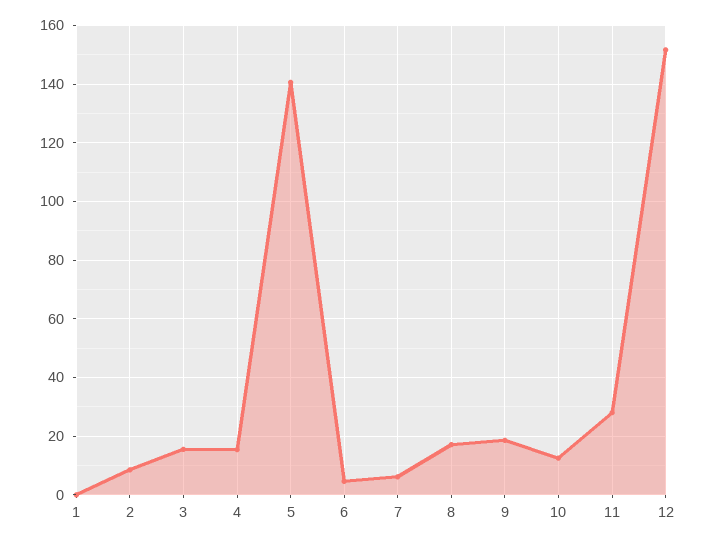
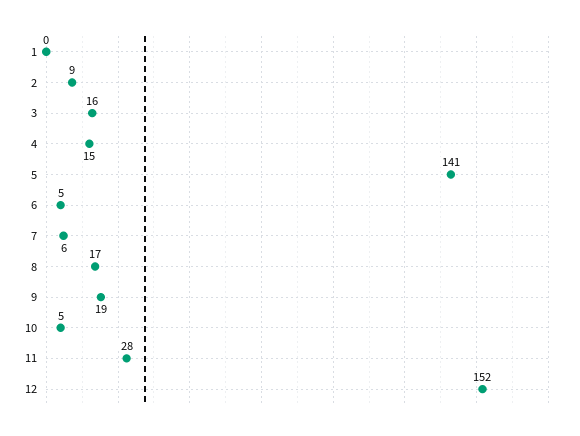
10: 12.5 -> 5

